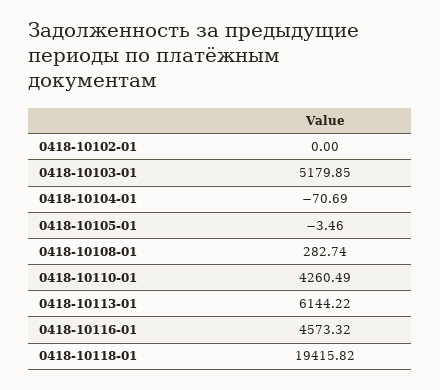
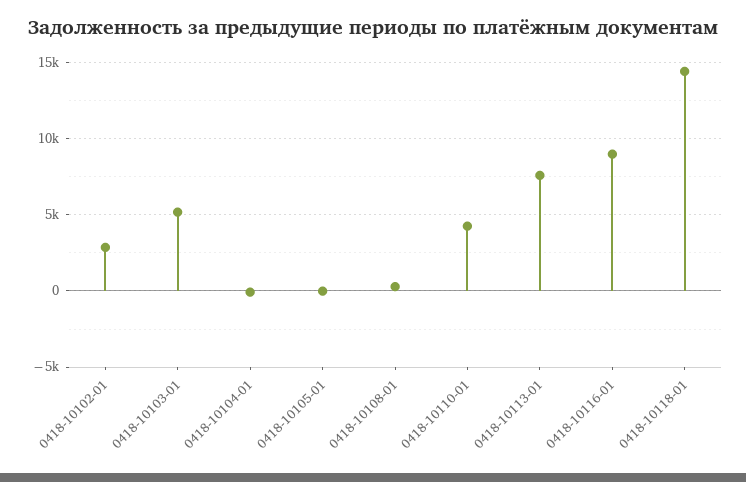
0418-10102-01: 0 -> 3000
0418-10113-01: 6144.22 -> 7500
0418-10116-01: 4573.32 -> 9000
0418-10118-01: 19415.82 -> 14500

